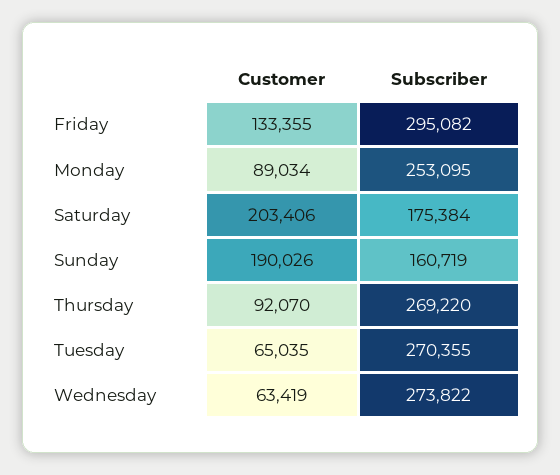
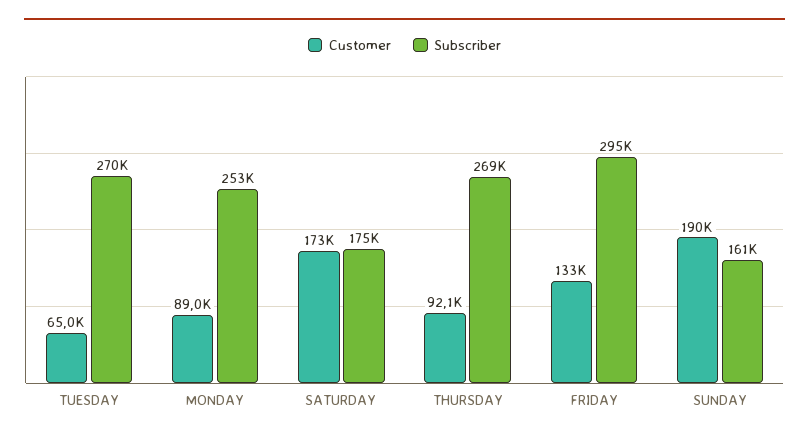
Customer, Saturday: 203406 -> 173000
Customer, Wednesday: 63419 -> none
Subscriber, Wednesday: 273822 -> none

